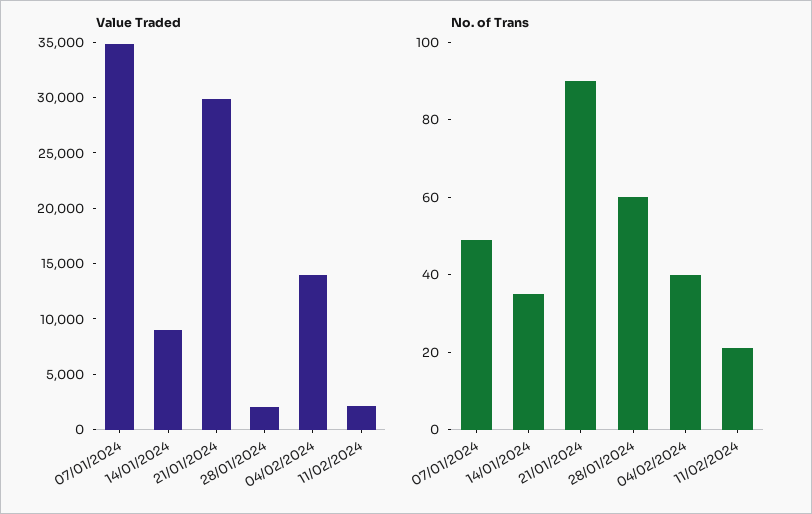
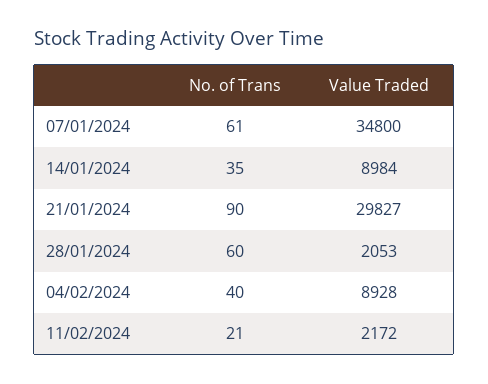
Value Traded, 04/02/2024: 14000 -> 8928
No. of Trans, 07/01/2024: 50 -> 61

